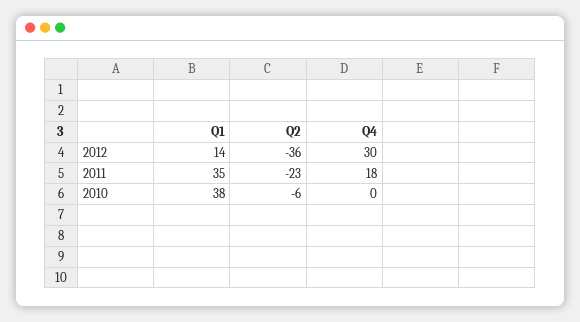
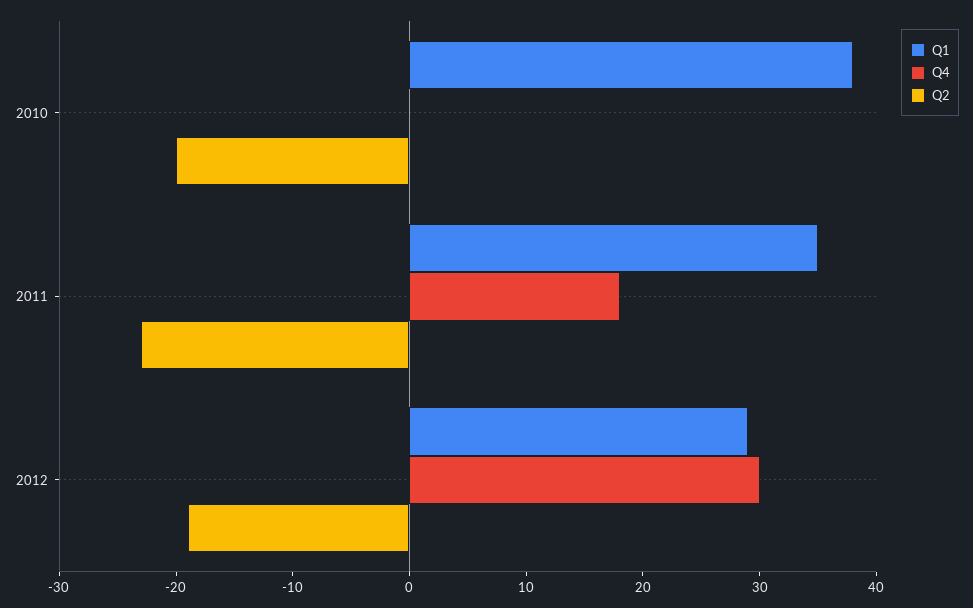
Q1, 2012: 14 -> 29
Q2, 2012: -36 -> -19
Q2, 2010: -6 -> -20

